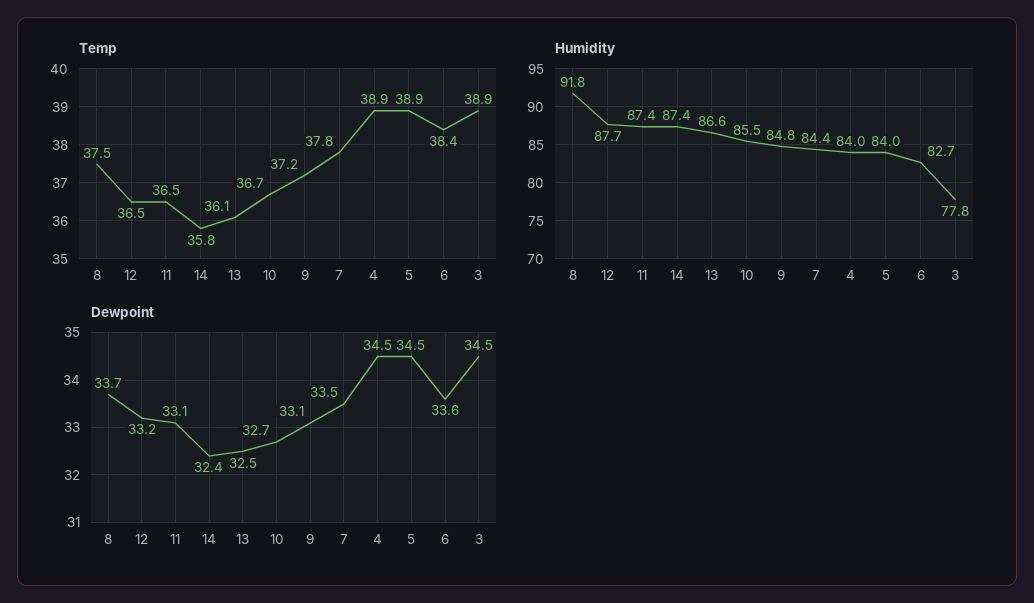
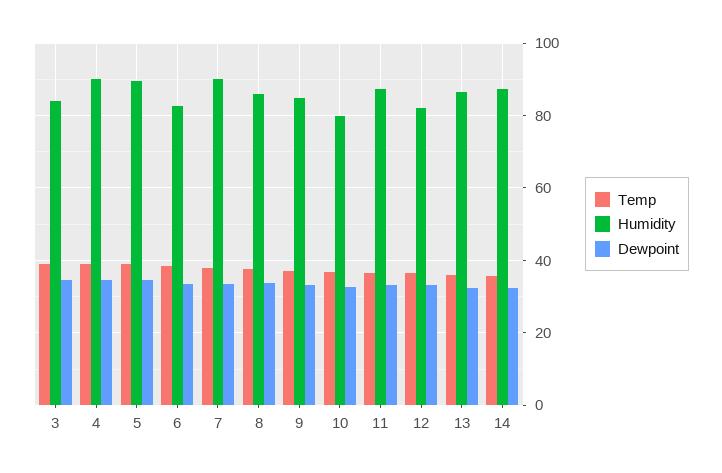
Humidity, 8: 91.8 -> 86
Humidity, 12: 87.7 -> 82
Humidity, 10: 85.5 -> 80
Humidity, 7: 84.4 -> 90
Humidity, 4: 84 -> 90
Humidity, 5: 84 -> 90
Humidity, 3: 77.8 -> 84

